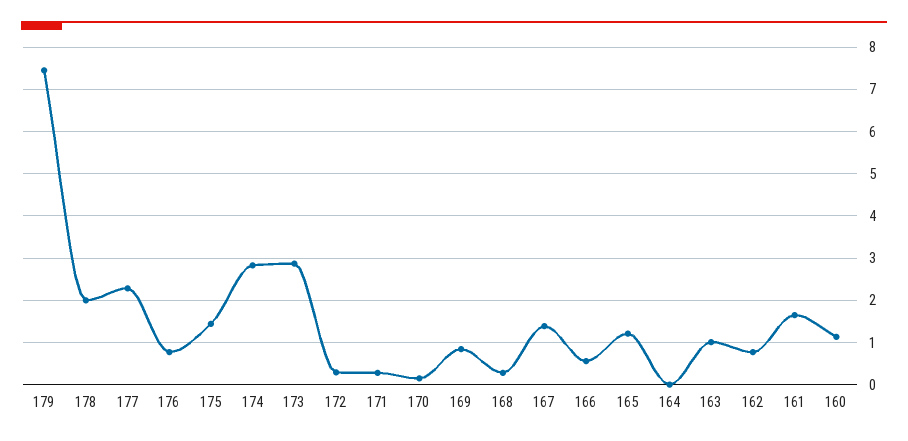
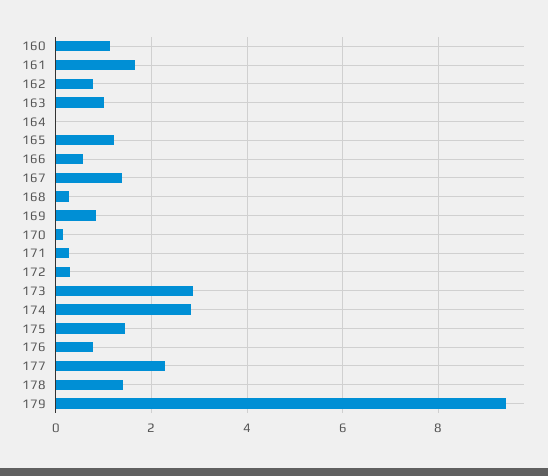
179: 7.4 -> 9.4
178: 2 -> 1.4

